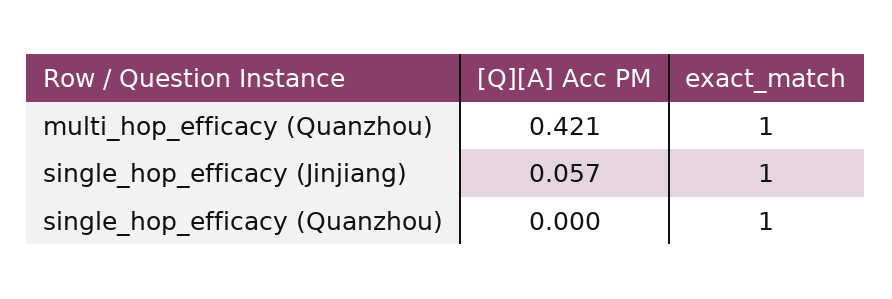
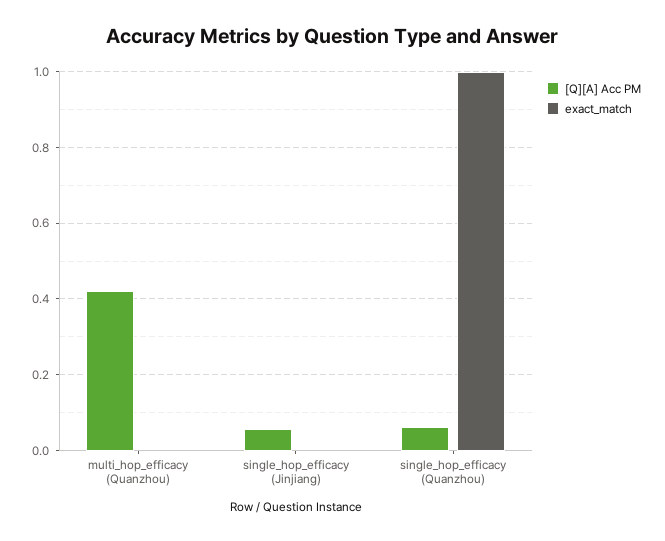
exact_match, multi_hop_efficacy (Quanzhou): 1 -> 0
exact_match, single_hop_efficacy (Jinjiang): 1 -> 0
[Q][A] Acc PM, single_hop_efficacy (Quanzhou): 0 -> 0.06

